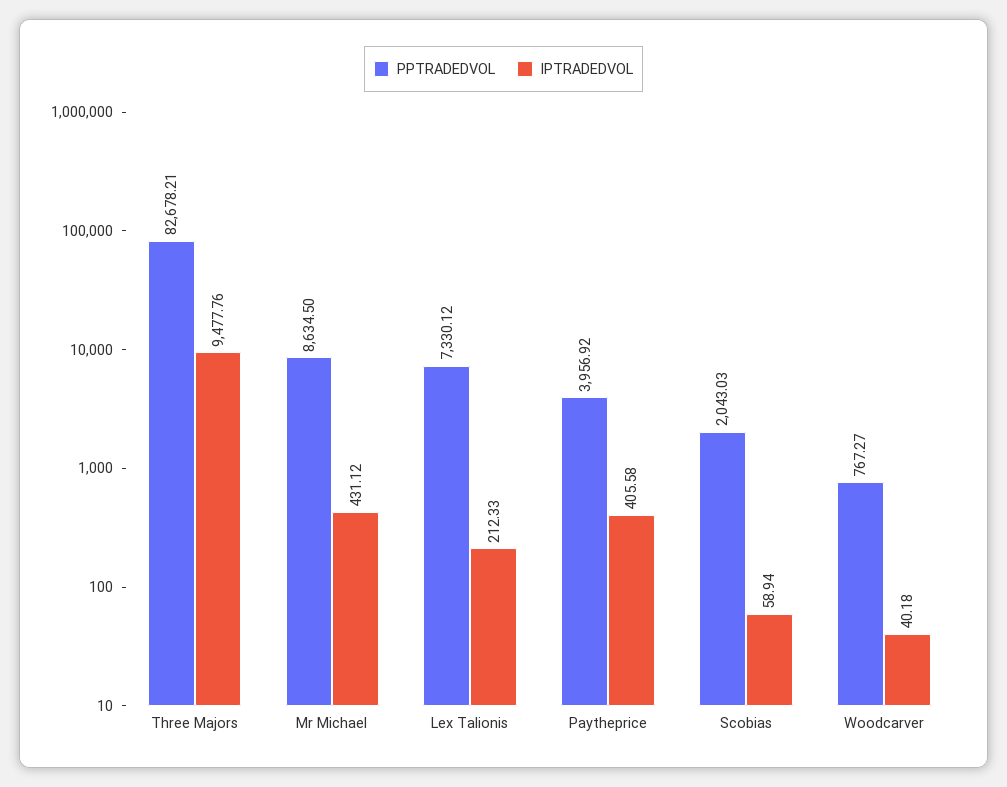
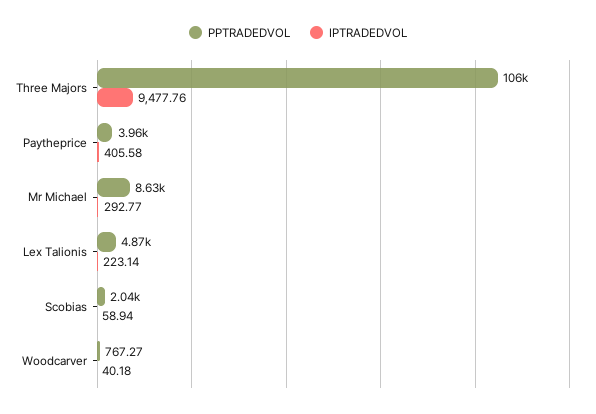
PPTRADEDVOL, Three Majors: 82678.21 -> 106000
IPTRADEDVOL, Mr Michael: 431.12 -> 292.77
PPTRADEDVOL, Lex Talionis: 7330.12 -> 4870
IPTRADEDVOL, Lex Talionis: 212.33 -> 223.14

